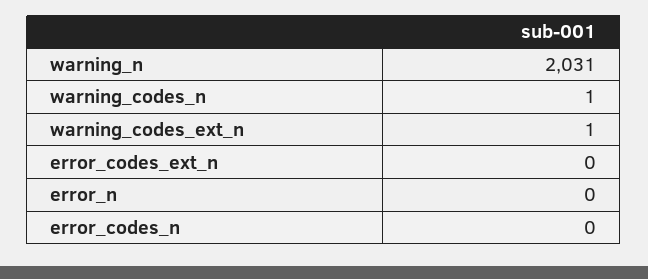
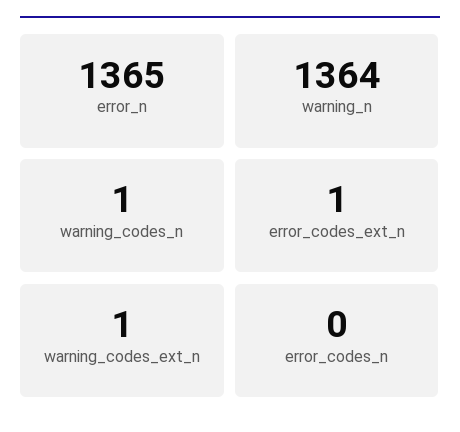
warning_n: 2031 -> 1364
error_codes_ext_n: 0 -> 1
error_n: 0 -> 1365

